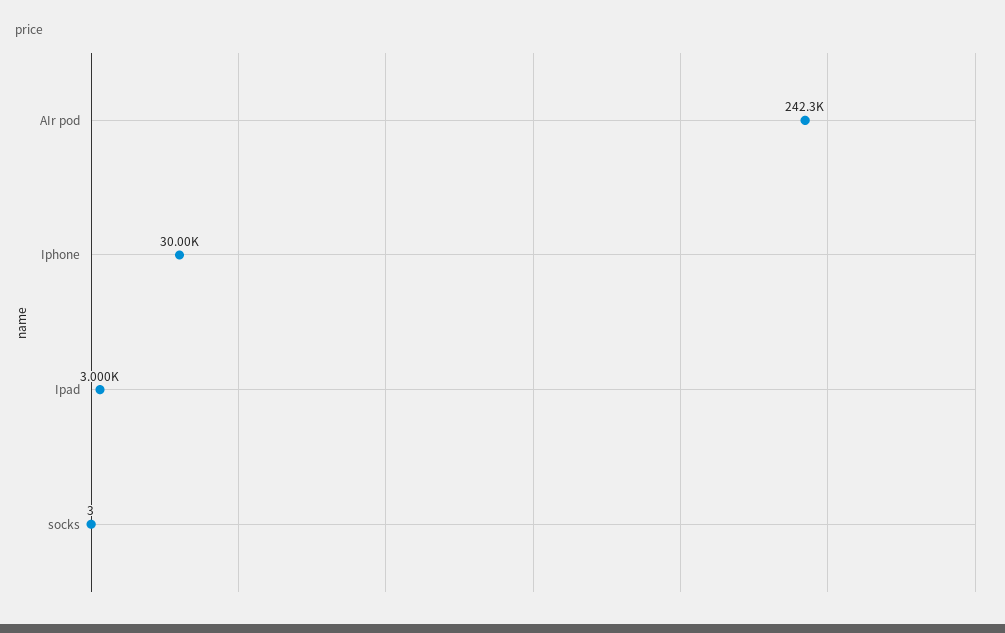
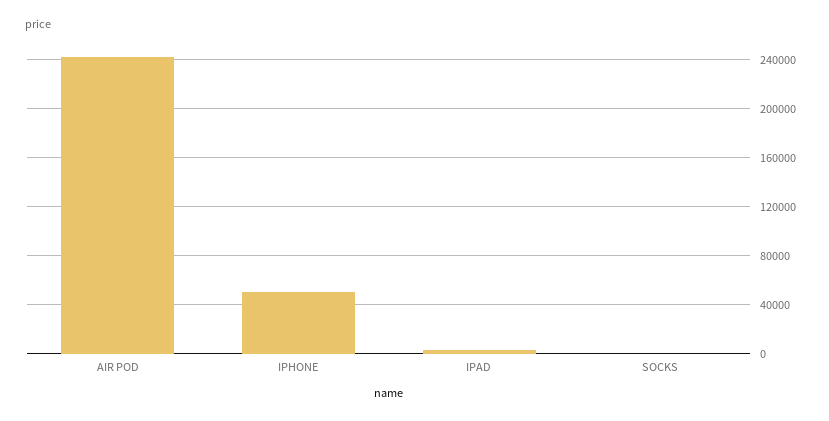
Iphone: 30000 -> 50000

